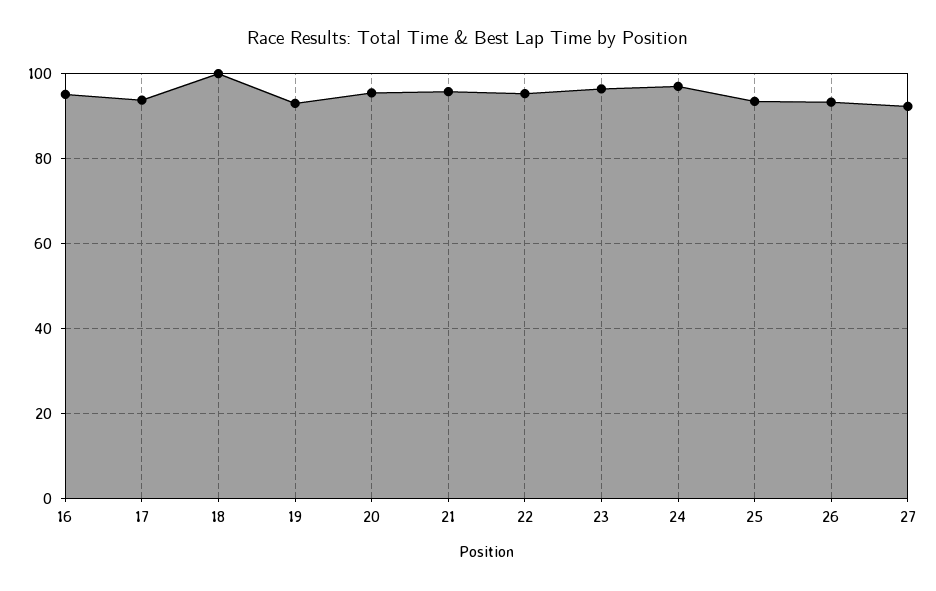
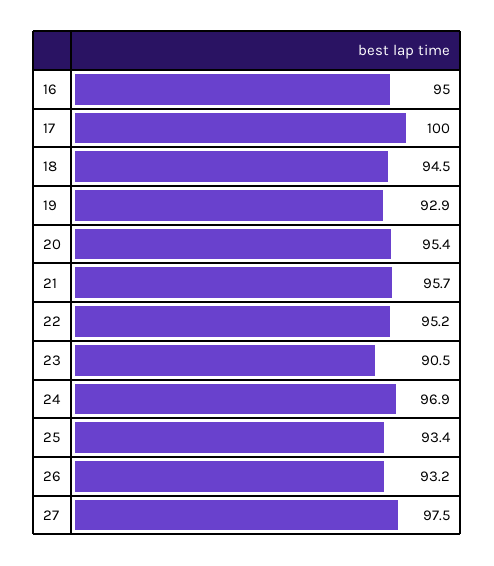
17: 94 -> 100
18: 100 -> 94.5
23: 96 -> 90.5
27: 92 -> 97.5

